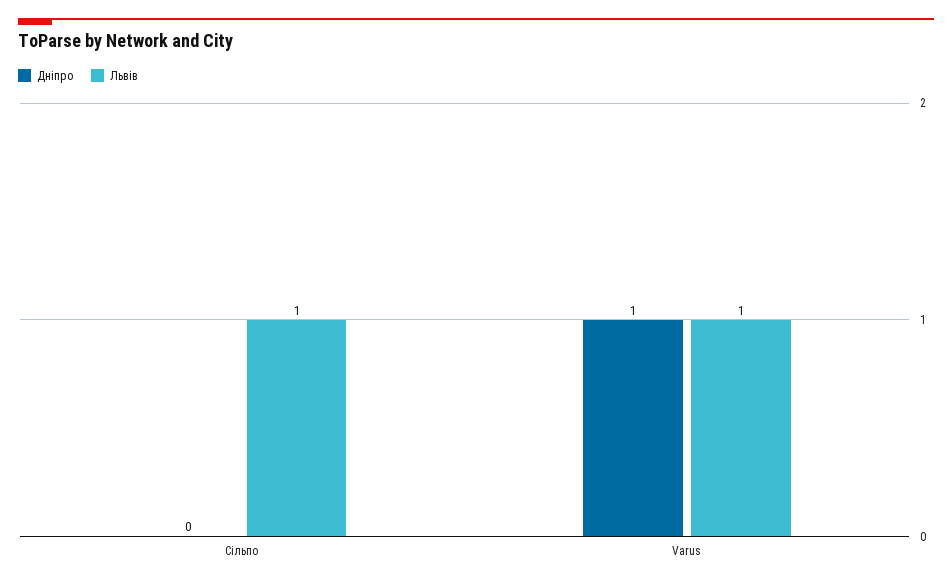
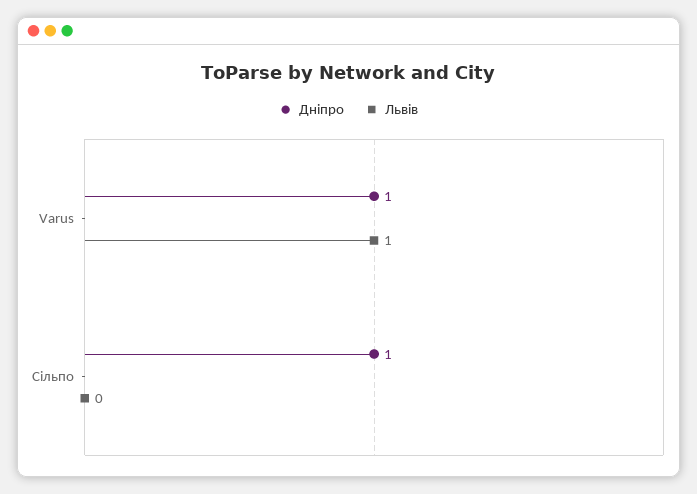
Дніпро, Сільпо: 0 -> 1
Львів, Сільпо: 1 -> 0

